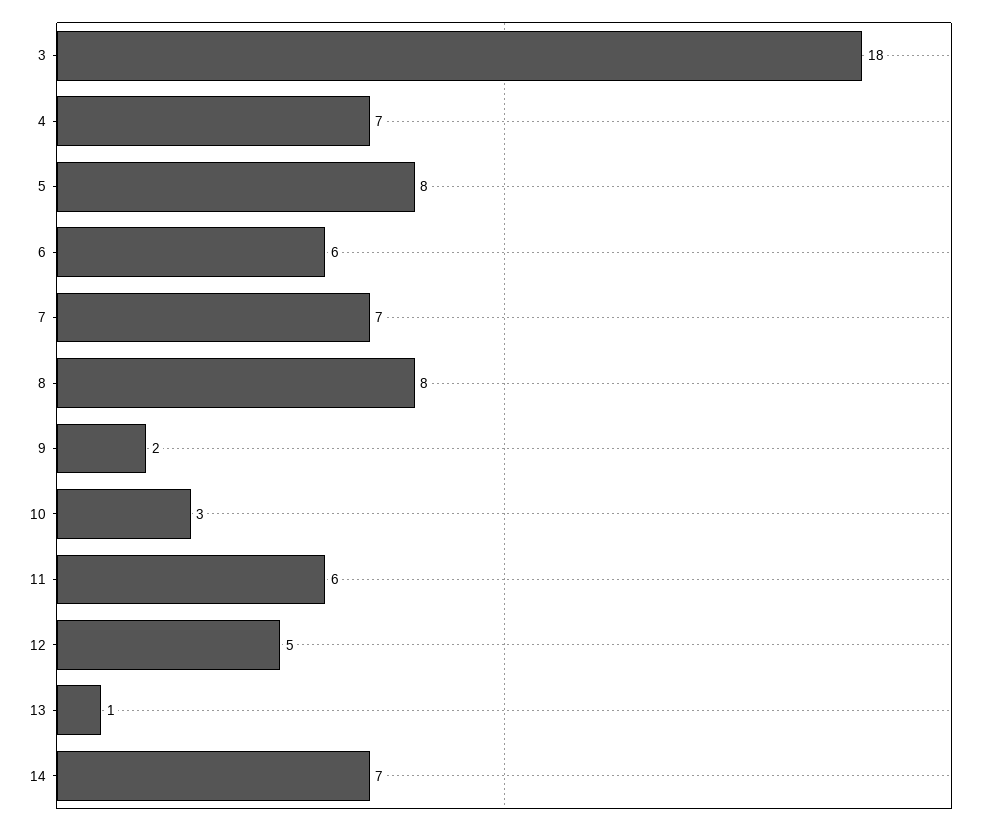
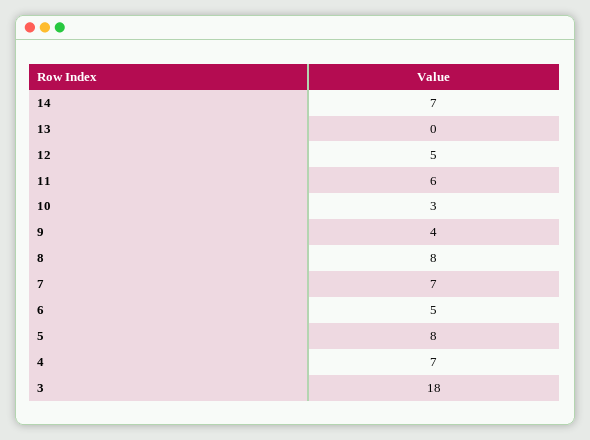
6: 6 -> 5
9: 2 -> 4
13: 1 -> 0

